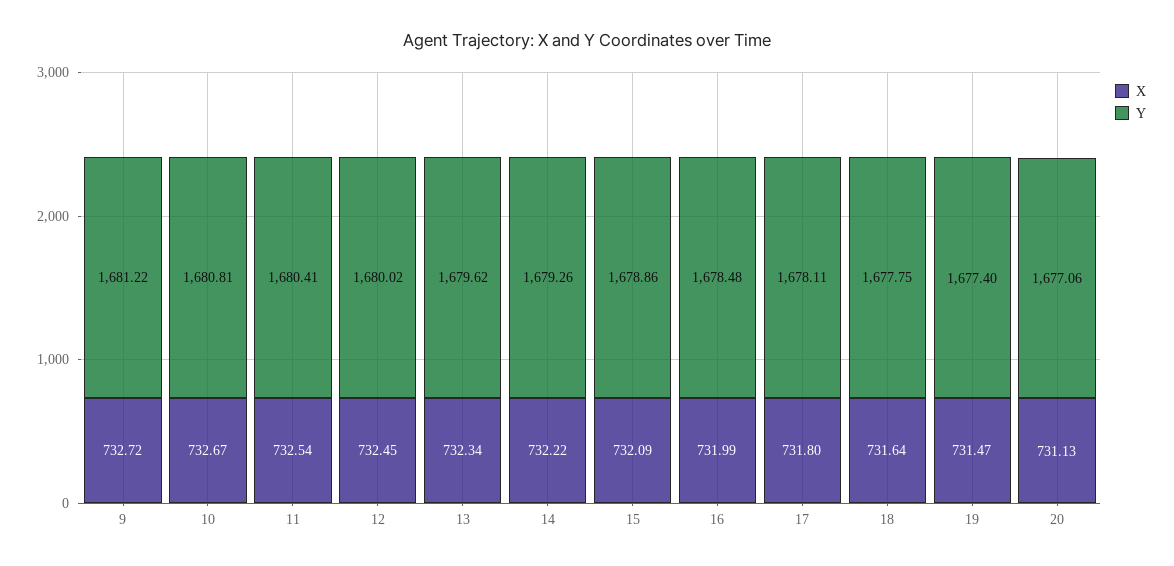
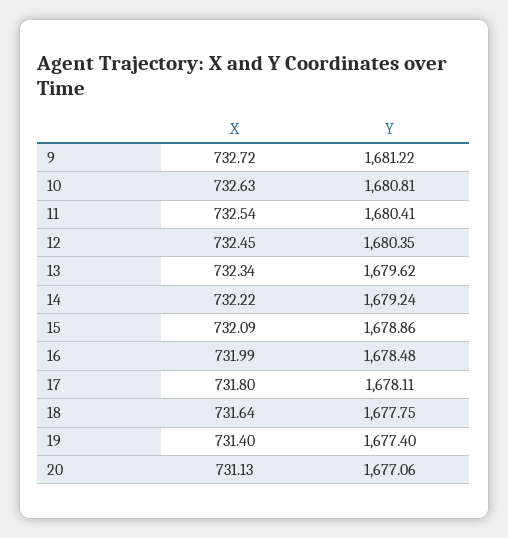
X, 10: 732.67 -> 732.63
Y, 12: 1680.02 -> 1680.35
Y, 14: 1679.26 -> 1679.24
X, 19: 731.47 -> 731.4

